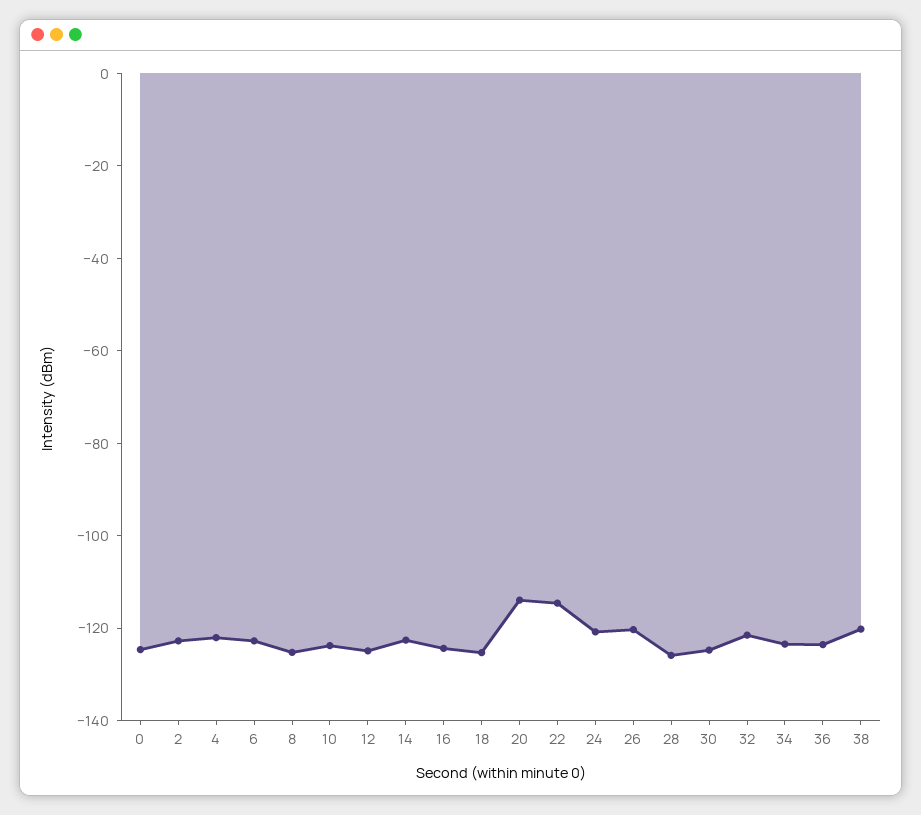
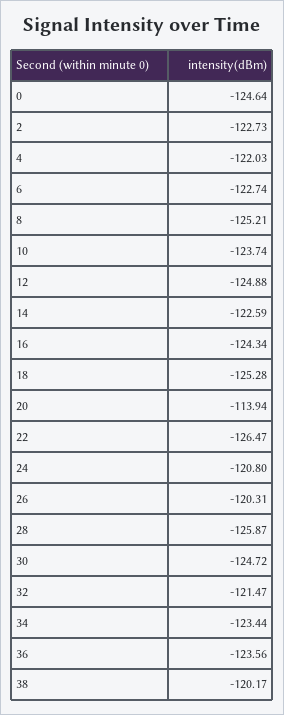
22: -115 -> -126.47

